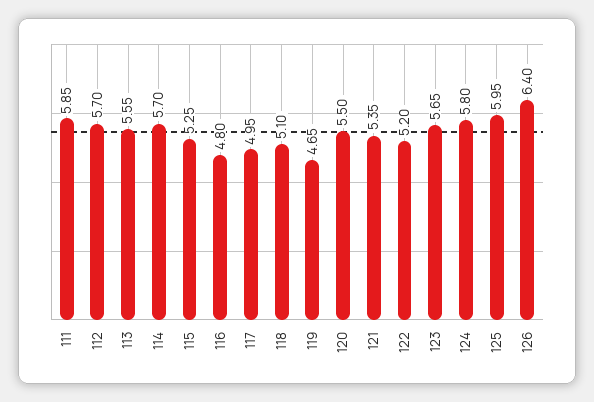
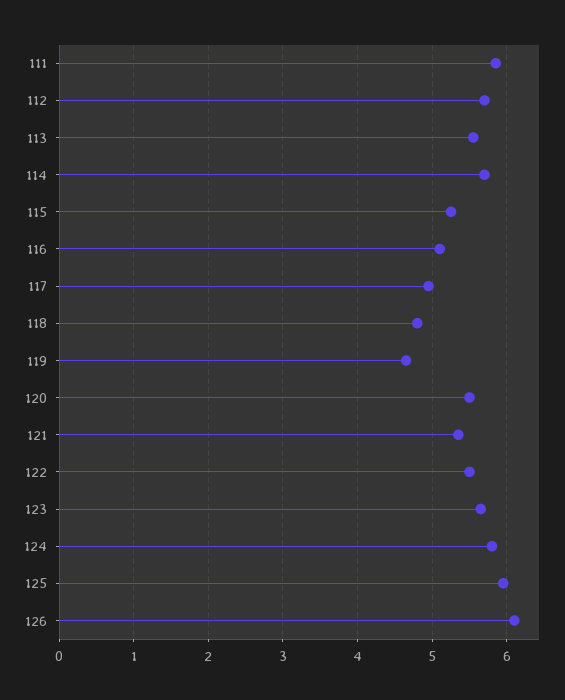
116: 4.8 -> 5.1
118: 5.1 -> 4.8
122: 5.2 -> 5.5
126: 6.4 -> 6.1

